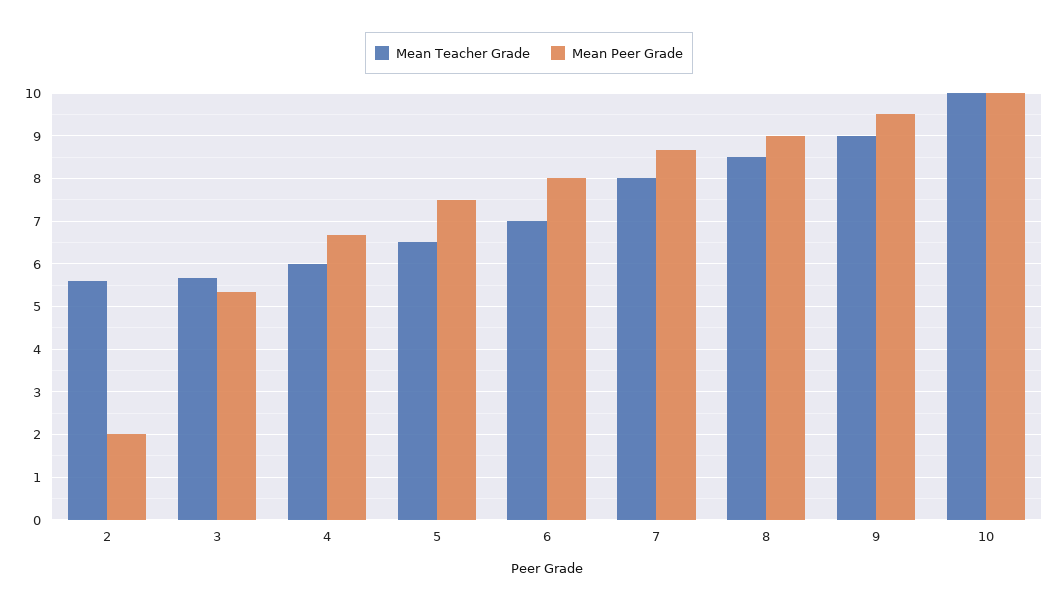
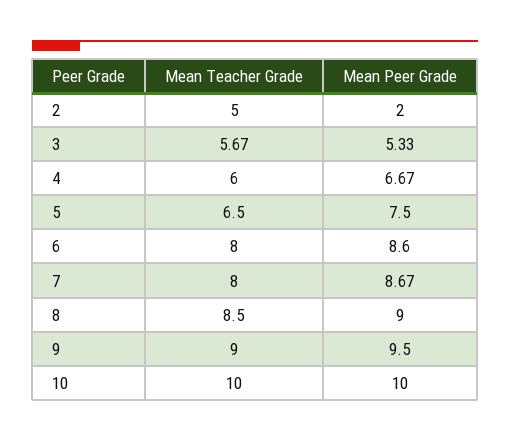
Mean Teacher Grade, 2: 5.6 -> 5
Mean Teacher Grade, 6: 7 -> 8
Mean Peer Grade, 6: 8 -> 8.6

